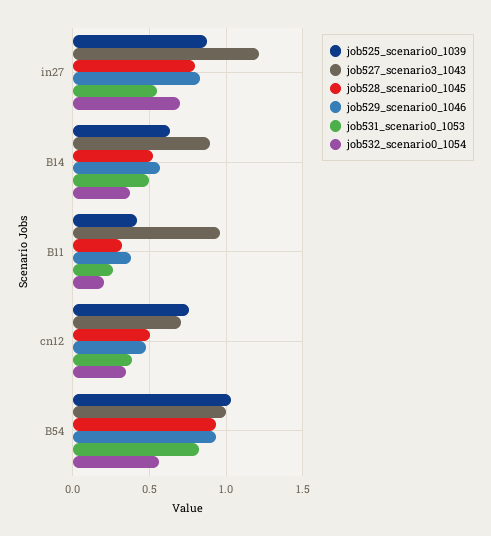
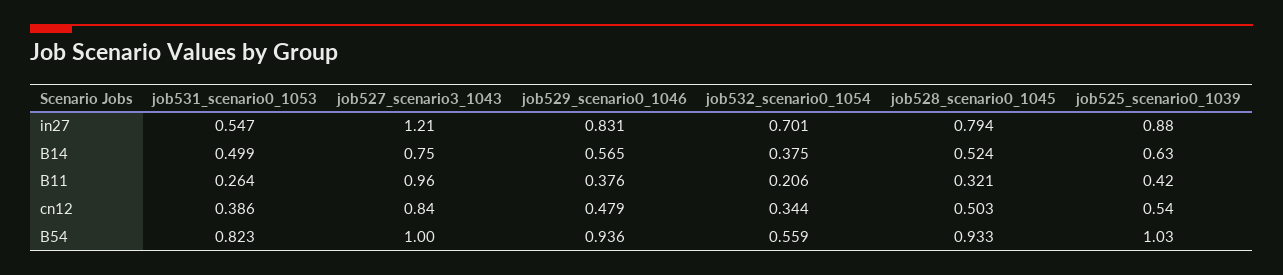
job527_scenario3_1043, B14: 0.9 -> 0.75
job525_scenario0_1039, cn12: 0.75 -> 0.54
job527_scenario3_1043, cn12: 0.7 -> 0.84

